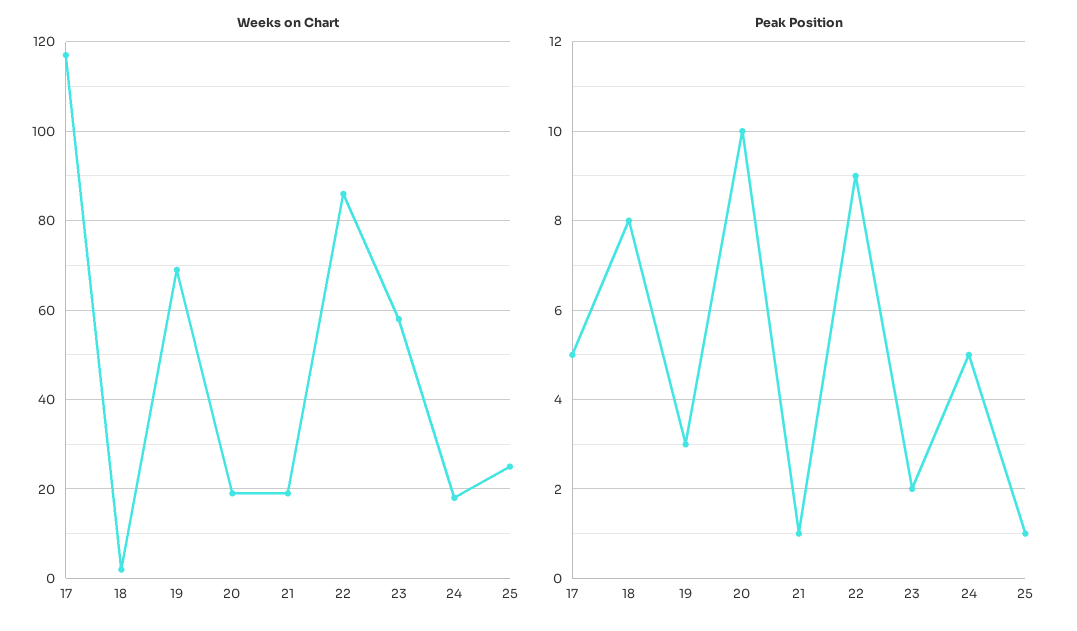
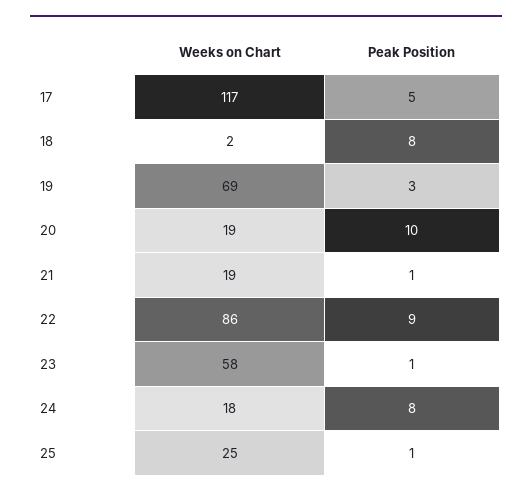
Peak Position, 23: 2 -> 1
Peak Position, 24: 5 -> 8

